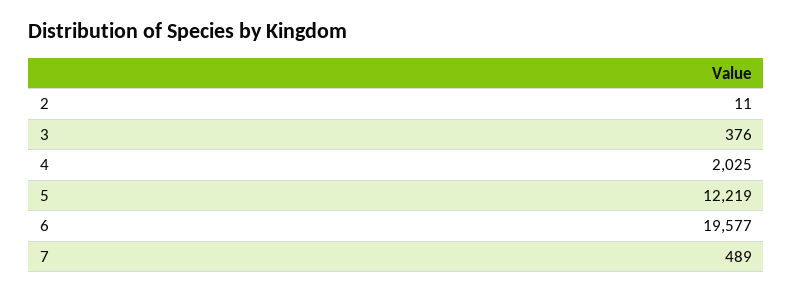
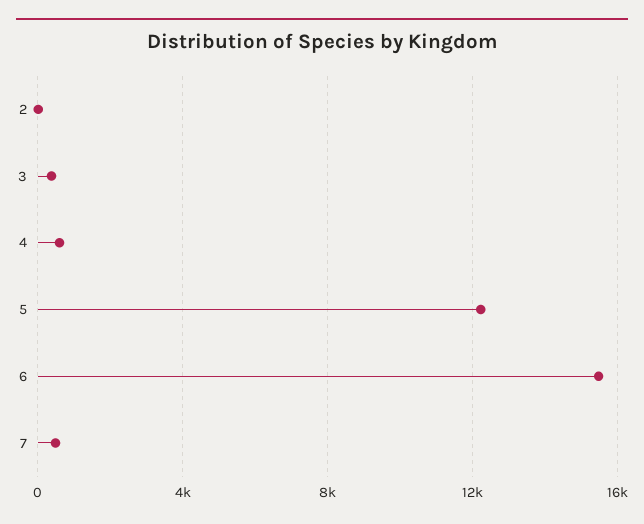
4: 2025 -> 500
6: 19577 -> 15500

